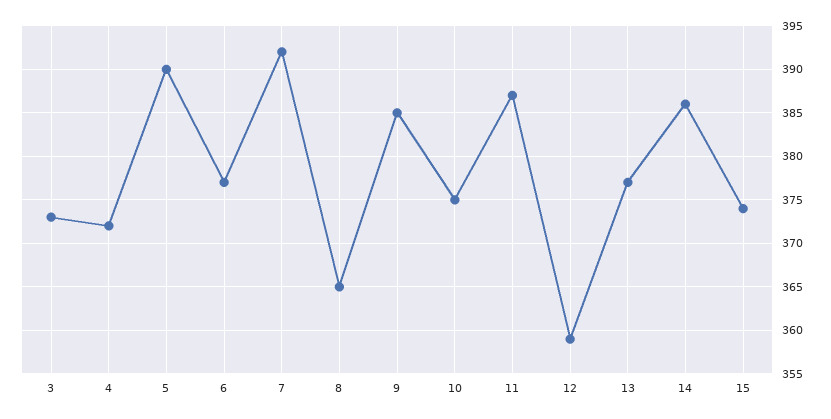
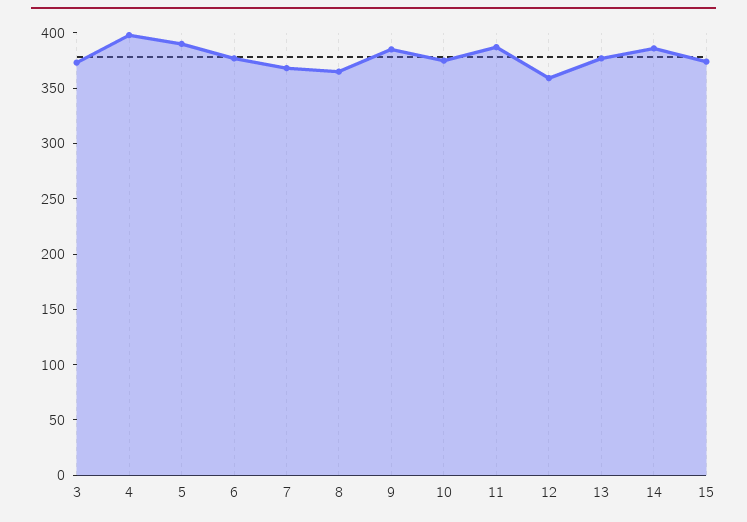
4: 372 -> 400
7: 392 -> 370

